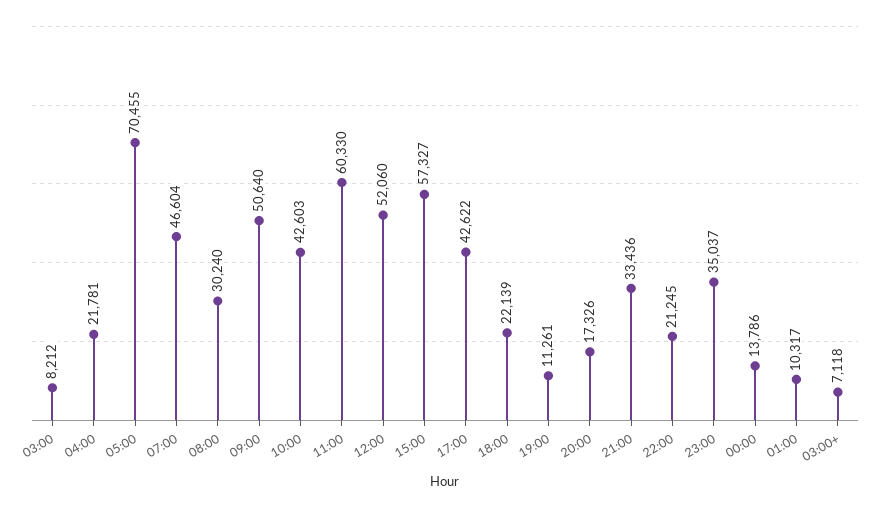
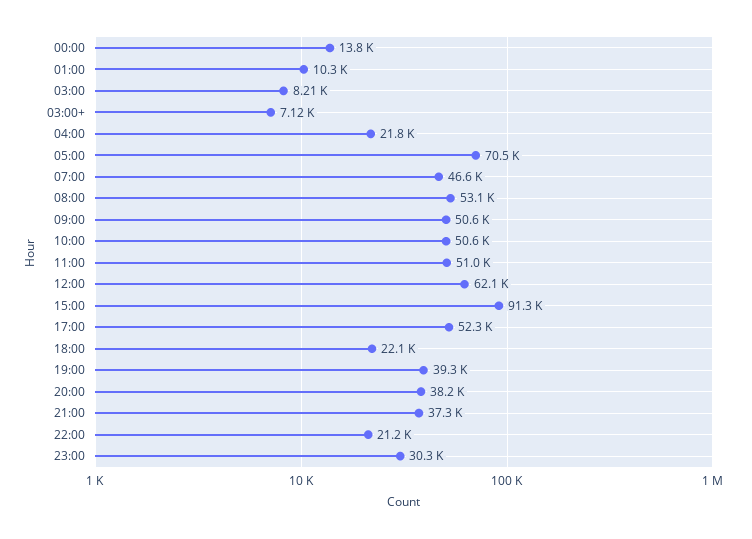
08:00: 30240 -> 53100
10:00: 42603 -> 50600
11:00: 60330 -> 51000
12:00: 52060 -> 62100
15:00: 57327 -> 91300
17:00: 42622 -> 52300
19:00: 11261 -> 39300
20:00: 17326 -> 38200
21:00: 33436 -> 37300
23:00: 35037 -> 30300

